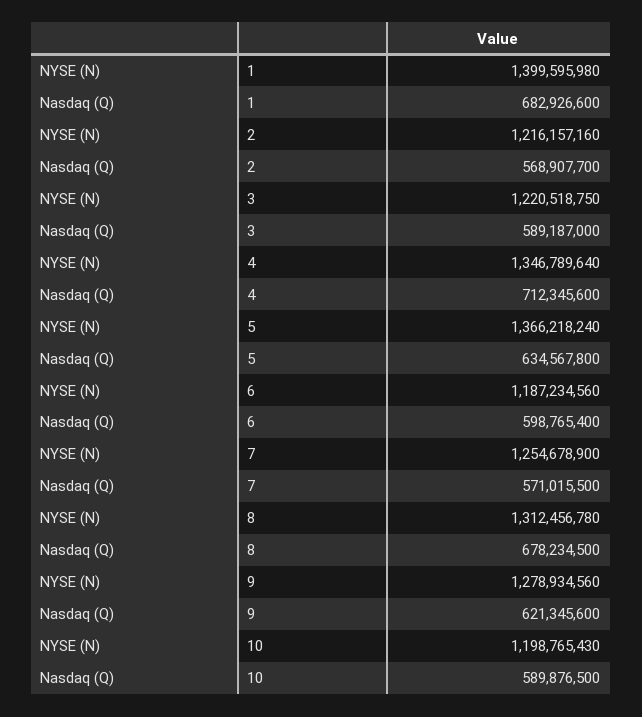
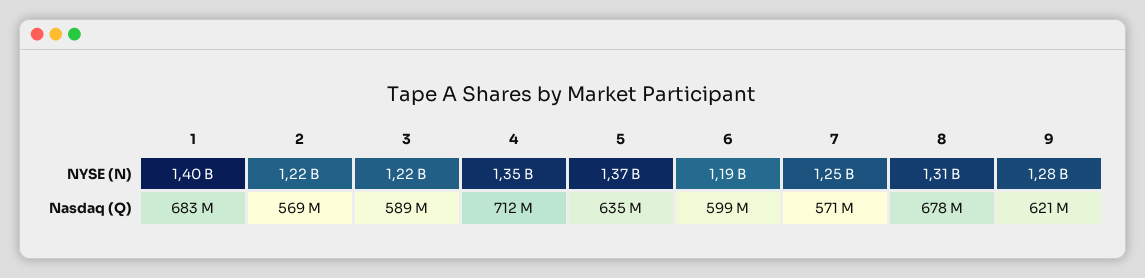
NYSE (N), 10: 1198765430 -> none
Nasdaq (Q), 10: 589876500 -> none

